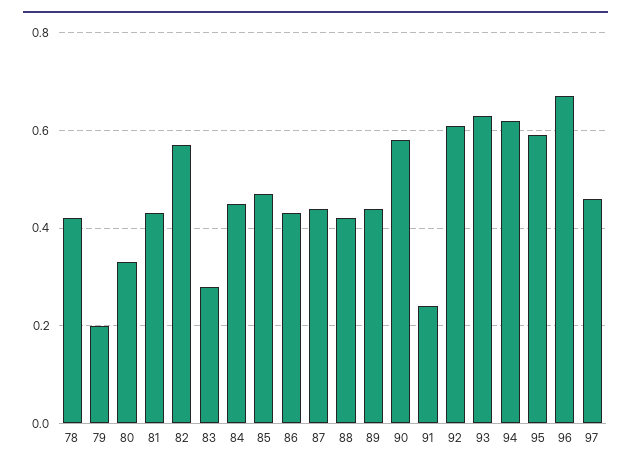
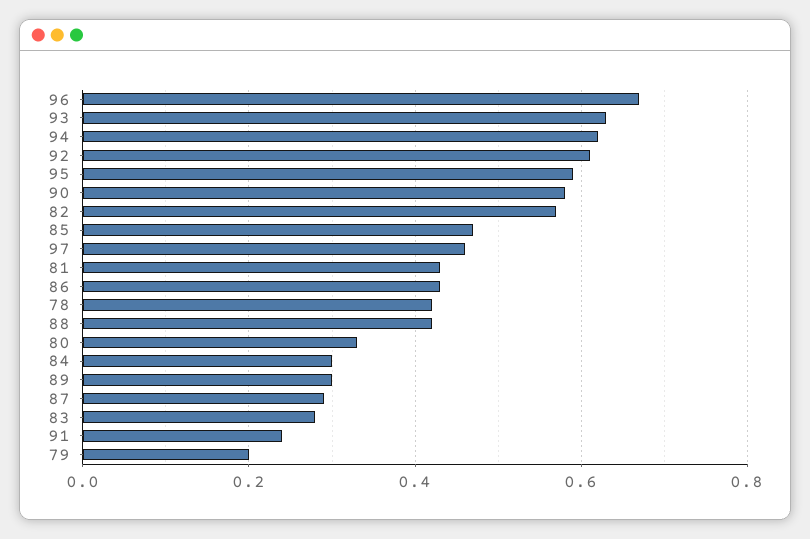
84: 0.45 -> 0.3
87: 0.45 -> 0.3
89: 0.45 -> 0.3

